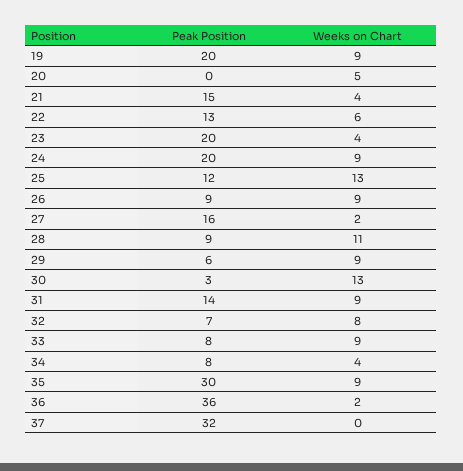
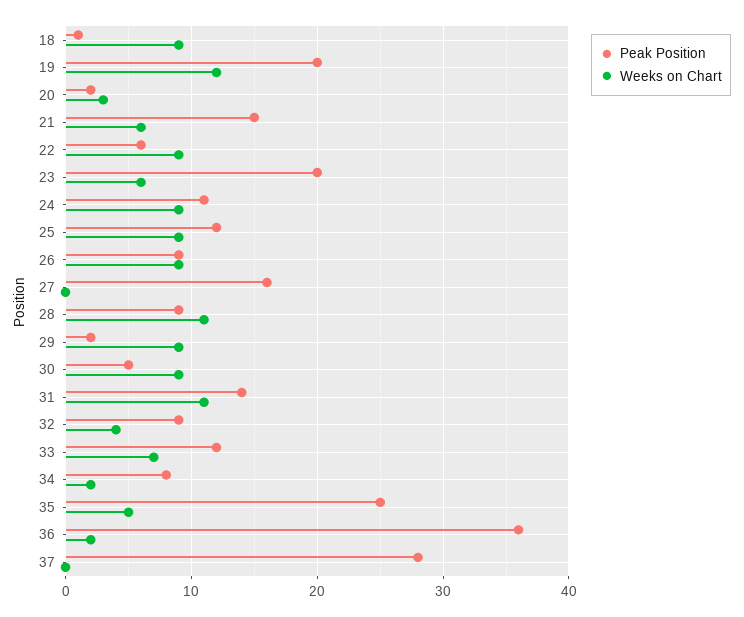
Weeks on Chart, 19: 9 -> 12
Peak Position, 20: 0 -> 2
Weeks on Chart, 20: 5 -> 3
Weeks on Chart, 21: 4 -> 6
Peak Position, 22: 13 -> 6
Weeks on Chart, 22: 6 -> 9
Weeks on Chart, 23: 4 -> 6
Peak Position, 24: 20 -> 11
Weeks on Chart, 25: 13 -> 9
Weeks on Chart, 27: 2 -> 0
Peak Position, 29: 6 -> 2
Peak Position, 30: 3 -> 5
Weeks on Chart, 30: 13 -> 9
Weeks on Chart, 31: 9 -> 11
Peak Position, 32: 7 -> 9
Weeks on Chart, 32: 8 -> 4
Peak Position, 33: 8 -> 12
Weeks on Chart, 33: 9 -> 7
Weeks on Chart, 34: 4 -> 2
Peak Position, 35: 30 -> 25
Weeks on Chart, 35: 9 -> 5
Peak Position, 37: 32 -> 28
Peak Position, 18: none -> 1
Weeks on Chart, 18: none -> 9

